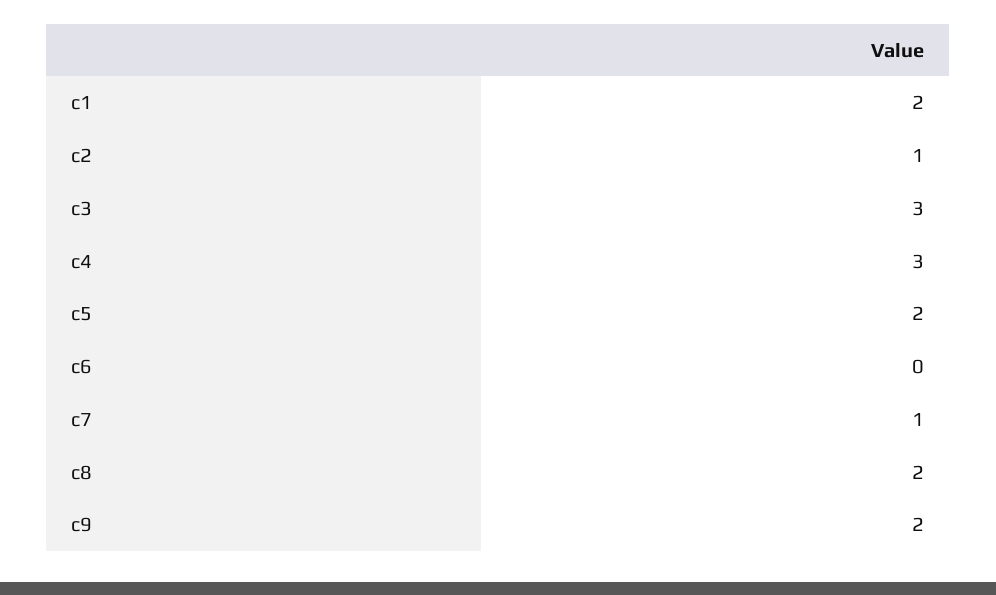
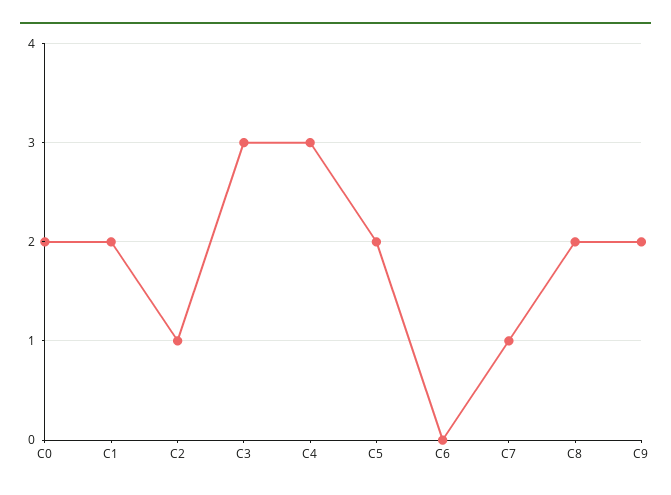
C0: none -> 2

